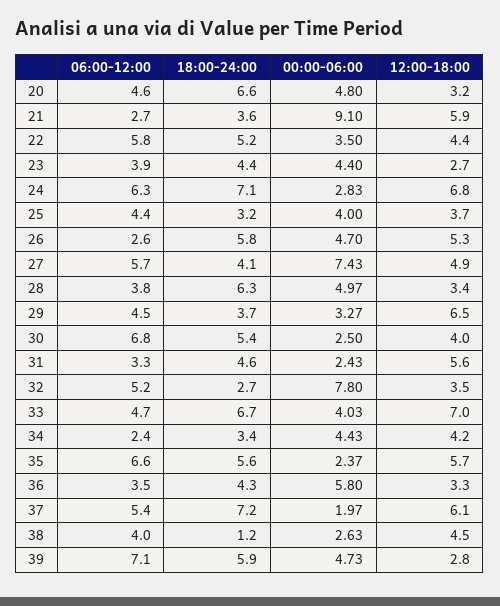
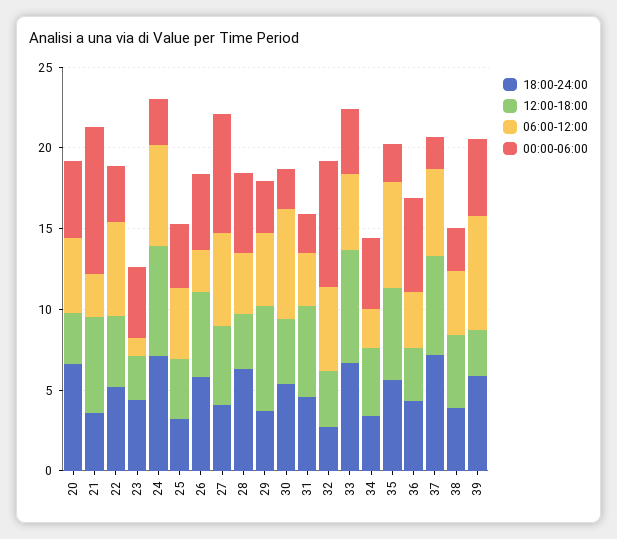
06:00-12:00, 23: 3.9 -> 1
18:00-24:00, 38: 1.2 -> 4

